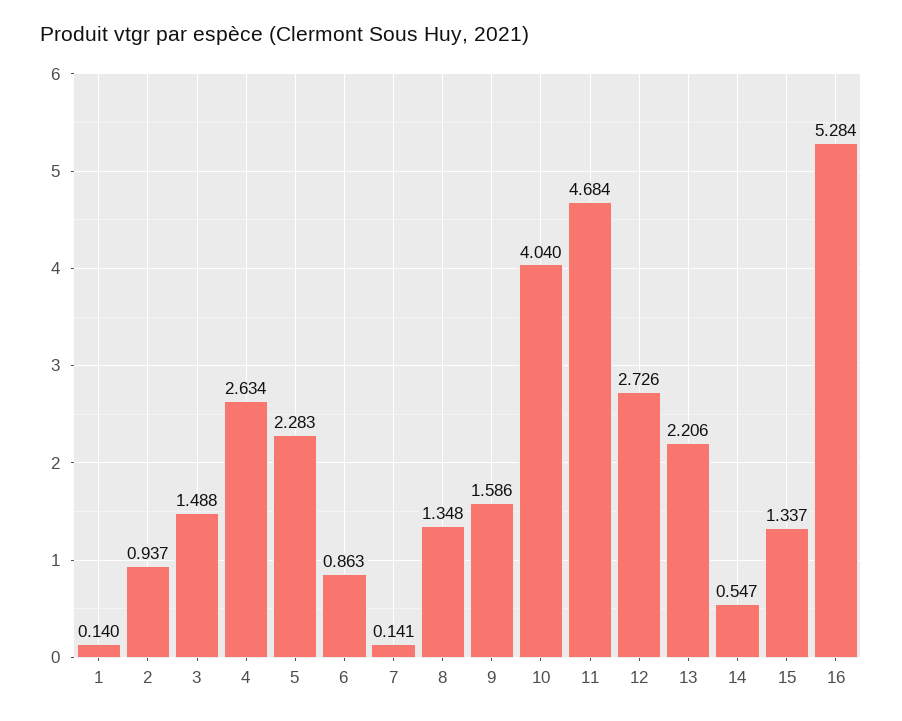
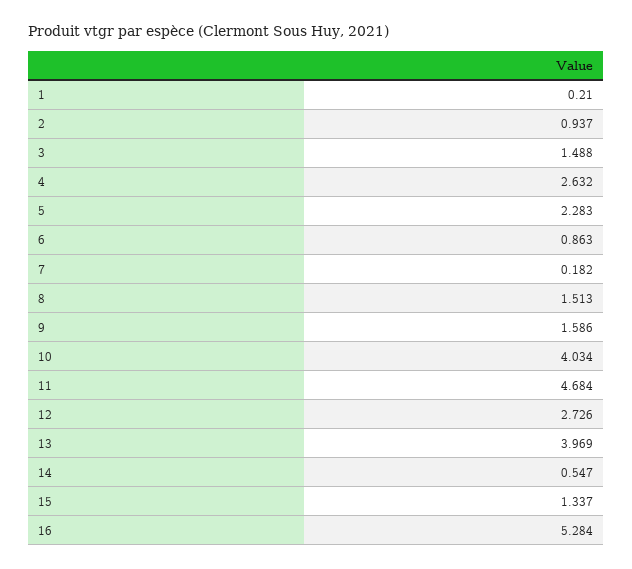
1: 0.14 -> 0.21
4: 2.634 -> 2.632
7: 0.141 -> 0.182
8: 1.348 -> 1.513
10: 4.04 -> 4.034
13: 2.206 -> 3.969

